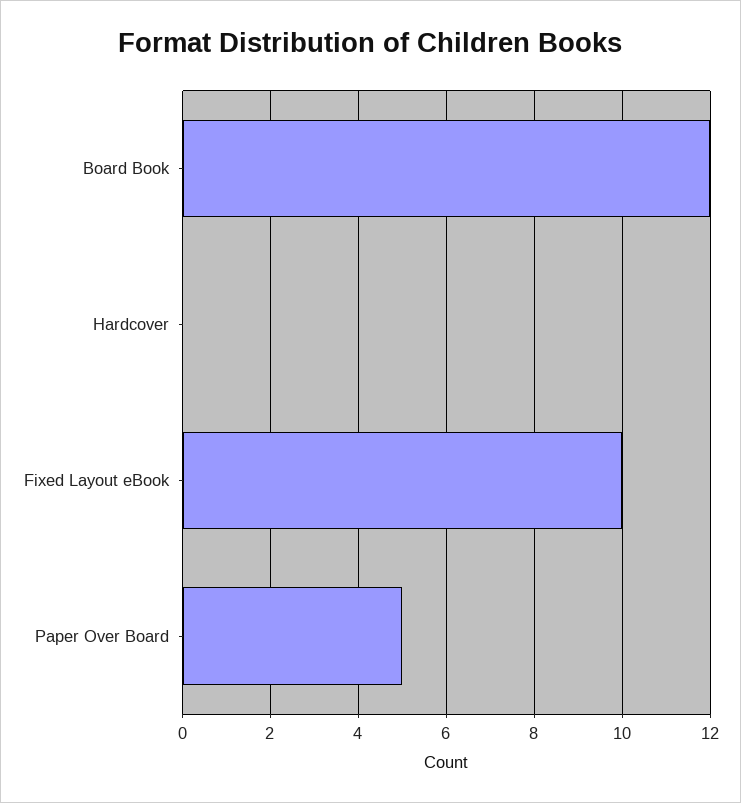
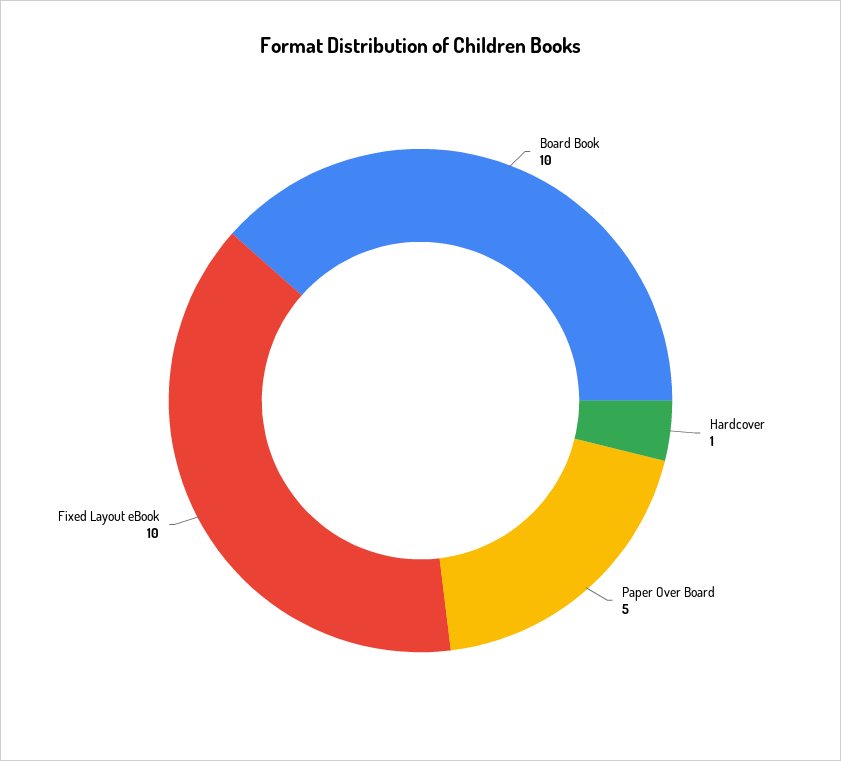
Board Book: 12 -> 10
Hardcover: 0 -> 1

